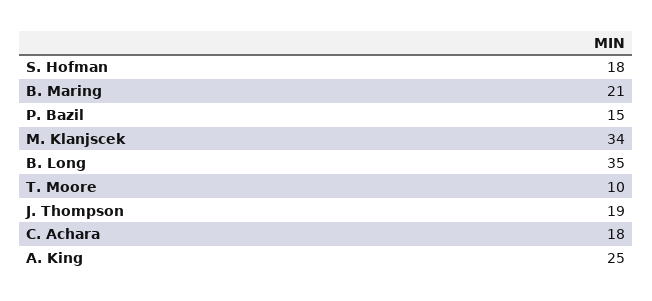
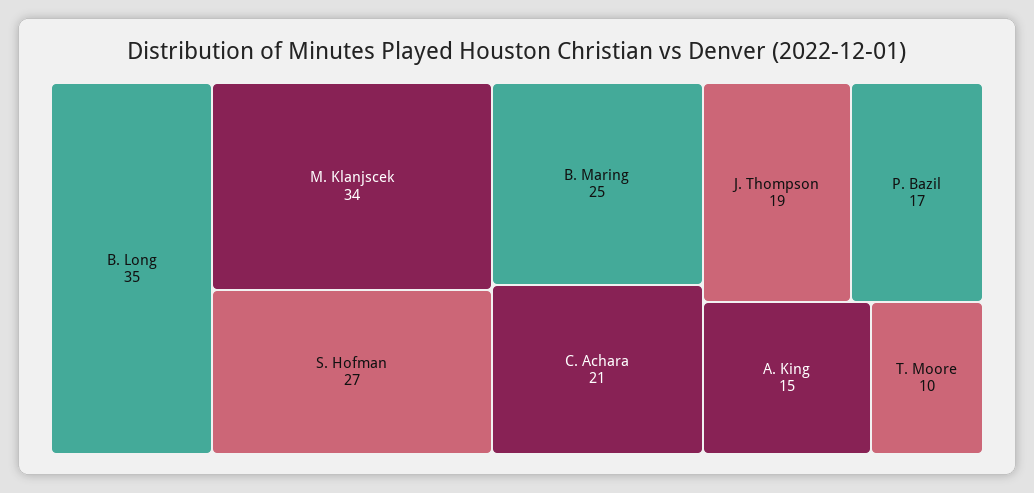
S. Hofman: 18 -> 27
B. Maring: 21 -> 25
P. Bazil: 15 -> 17
C. Achara: 18 -> 21
A. King: 25 -> 15

